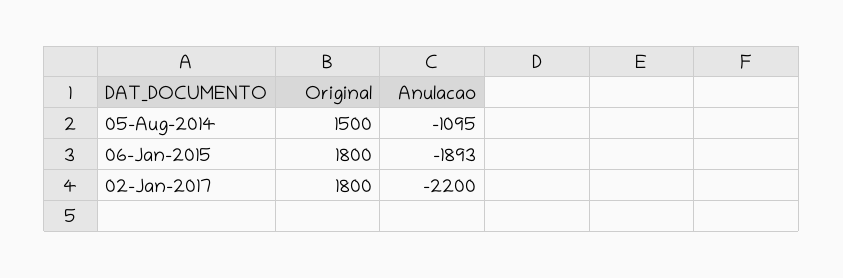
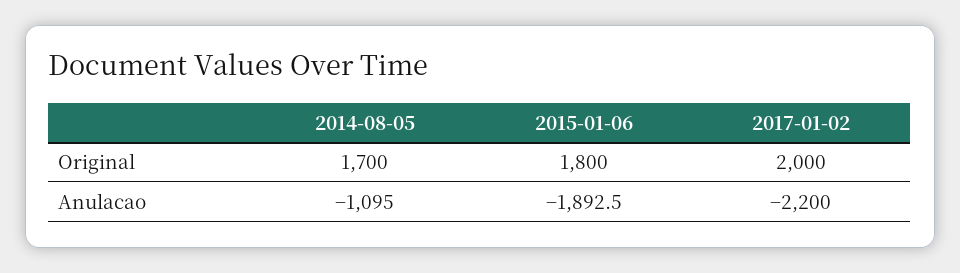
Original, 05-Aug-2014: 1500 -> 1700
Original, 02-Jan-2017: 1800 -> 2000

